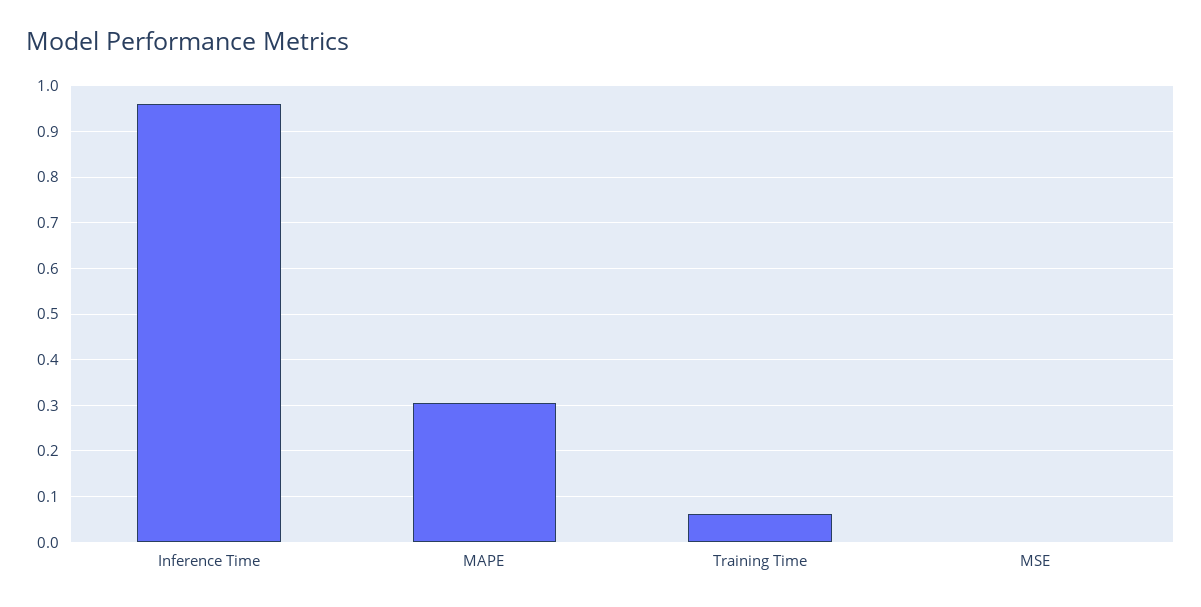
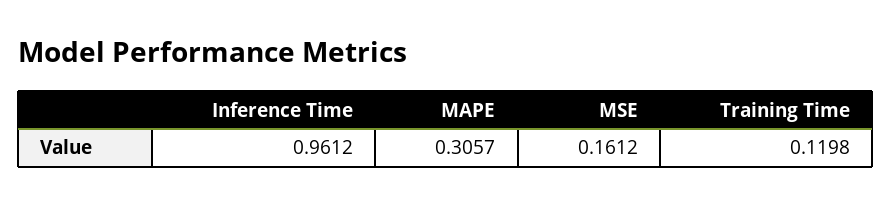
Training Time: 0.06 -> 0.1198
MSE: 0 -> 0.1612

